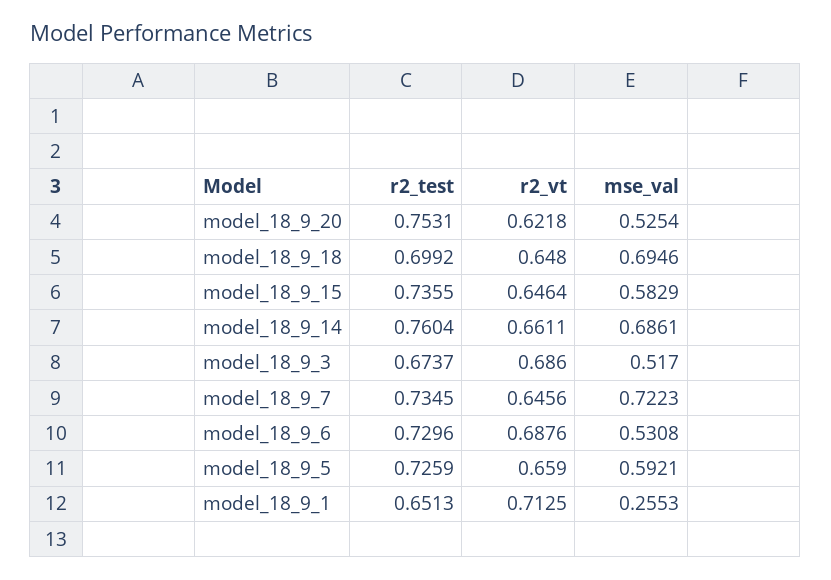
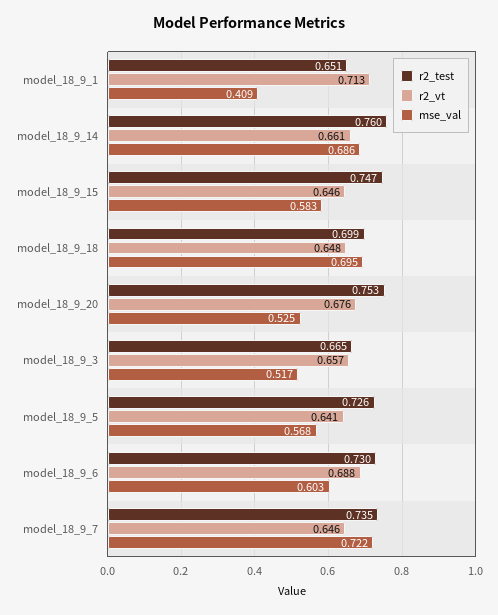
r2_vt, model_18_9_20: 0.6218 -> 0.676
r2_test, model_18_9_15: 0.7355 -> 0.747
r2_test, model_18_9_3: 0.6737 -> 0.665
r2_vt, model_18_9_3: 0.686 -> 0.657
mse_val, model_18_9_6: 0.5308 -> 0.603
r2_vt, model_18_9_5: 0.659 -> 0.641
mse_val, model_18_9_5: 0.5921 -> 0.568
mse_val, model_18_9_1: 0.2553 -> 0.409

